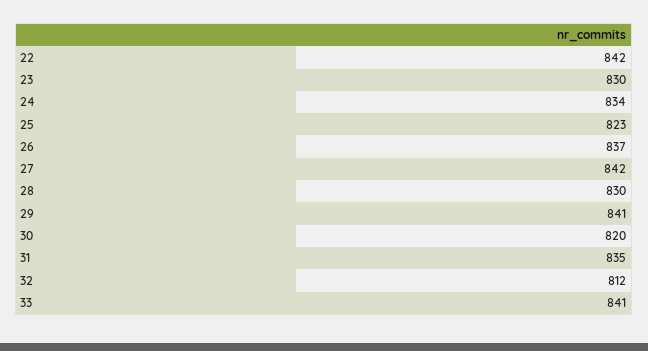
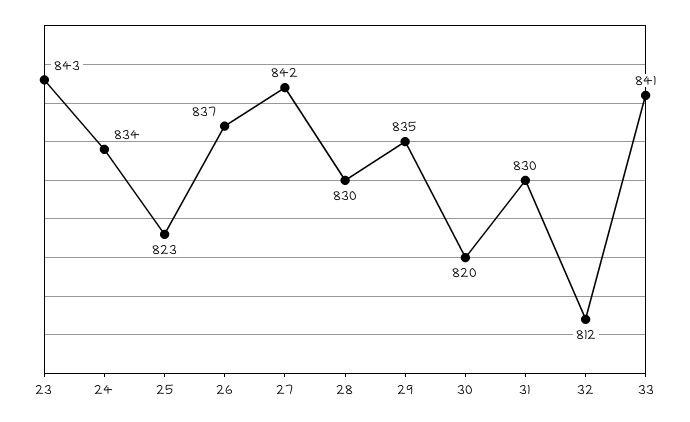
22: 842 -> none
23: 830 -> 843
29: 841 -> 835
31: 835 -> 830

